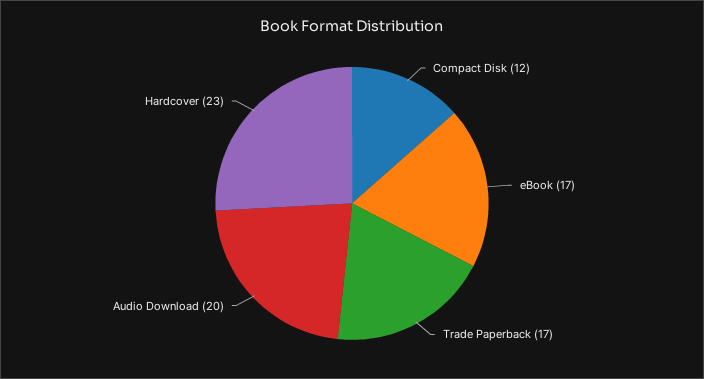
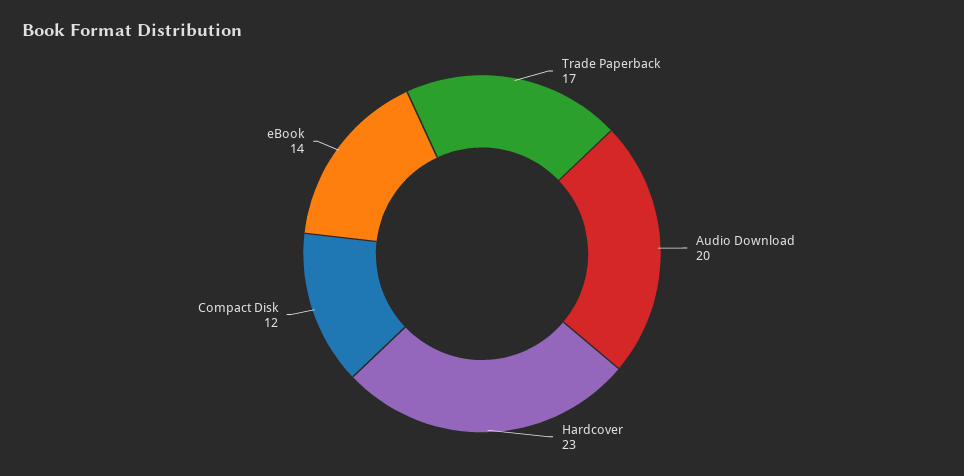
eBook: 17 -> 14

